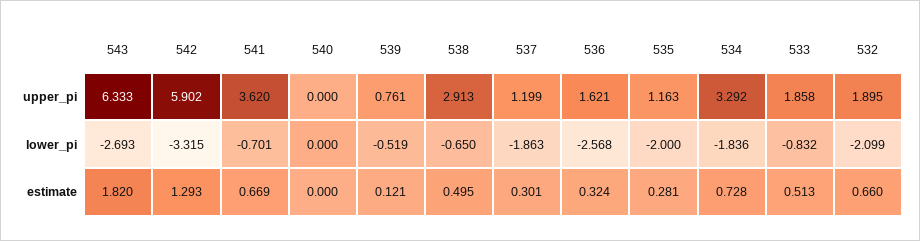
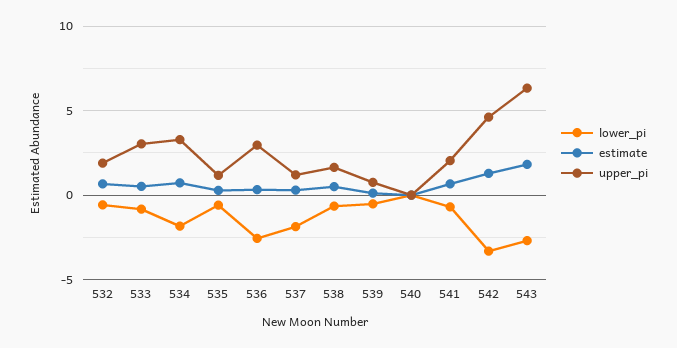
upper_pi, 542: 5.902 -> 4.5
upper_pi, 541: 3.62 -> 2
upper_pi, 538: 2.913 -> 1.5
upper_pi, 536: 1.621 -> 3
upper_pi, 533: 1.858 -> 3
lower_pi, 535: -2 -> -0.5
lower_pi, 532: -2.099 -> -0.5

